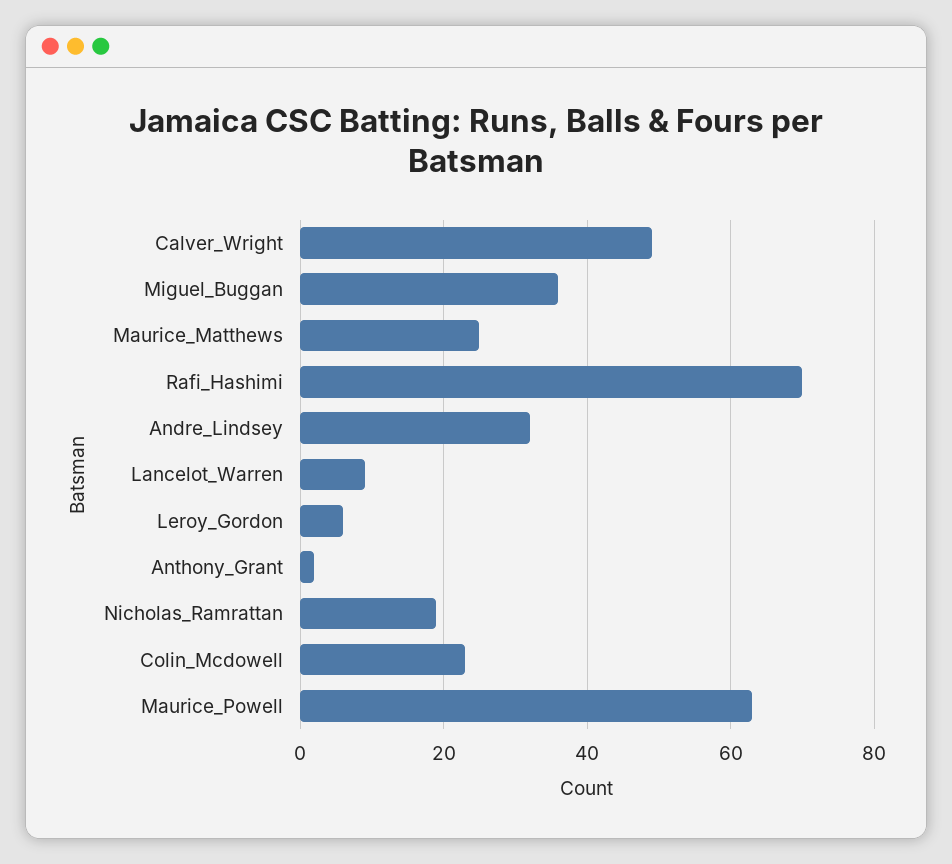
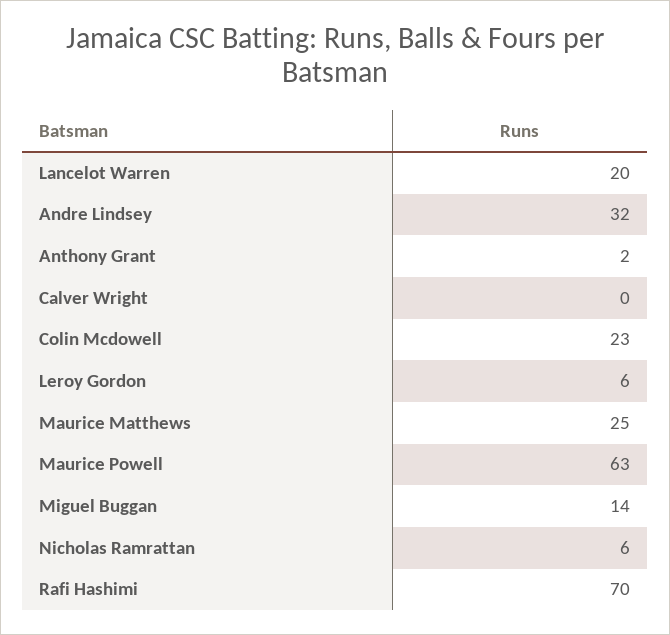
Calver_Wright: 50 -> 0
Miguel_Buggan: 35 -> 14
Lancelot_Warren: 10 -> 20
Nicholas_Ramrattan: 20 -> 6

